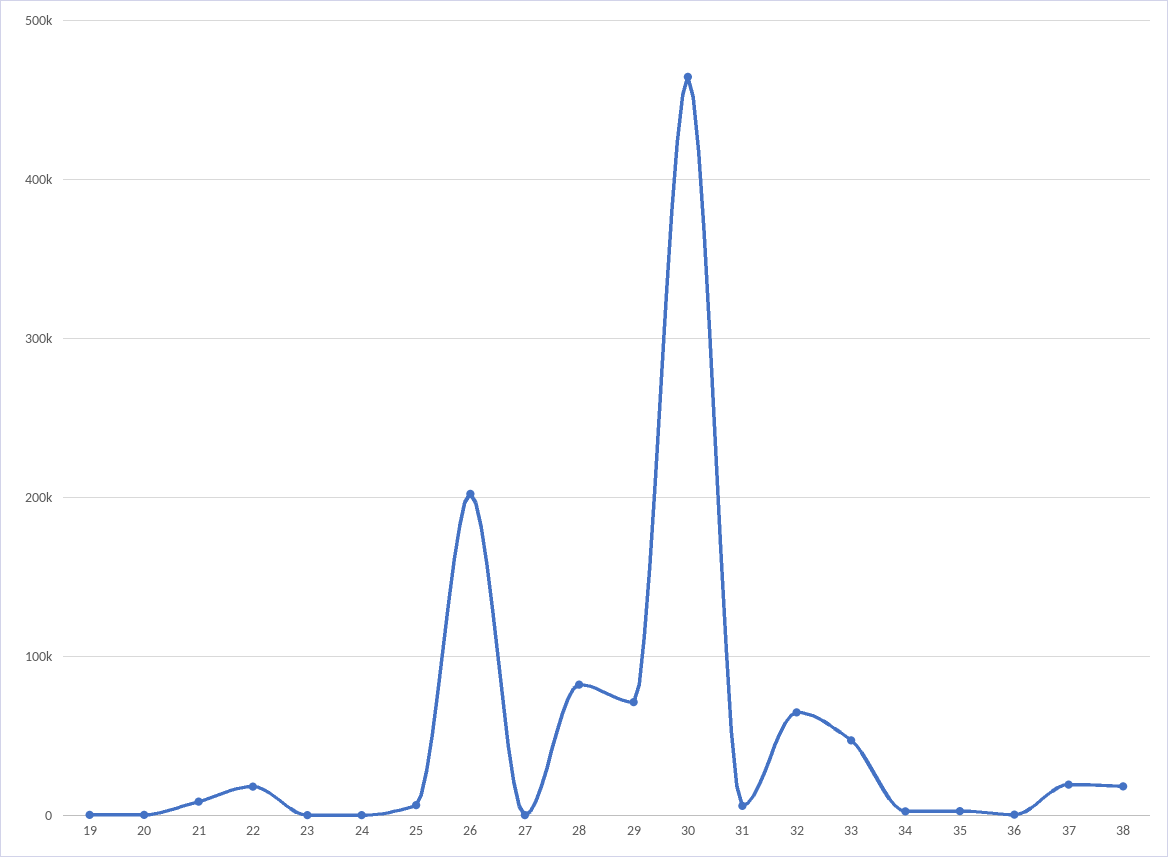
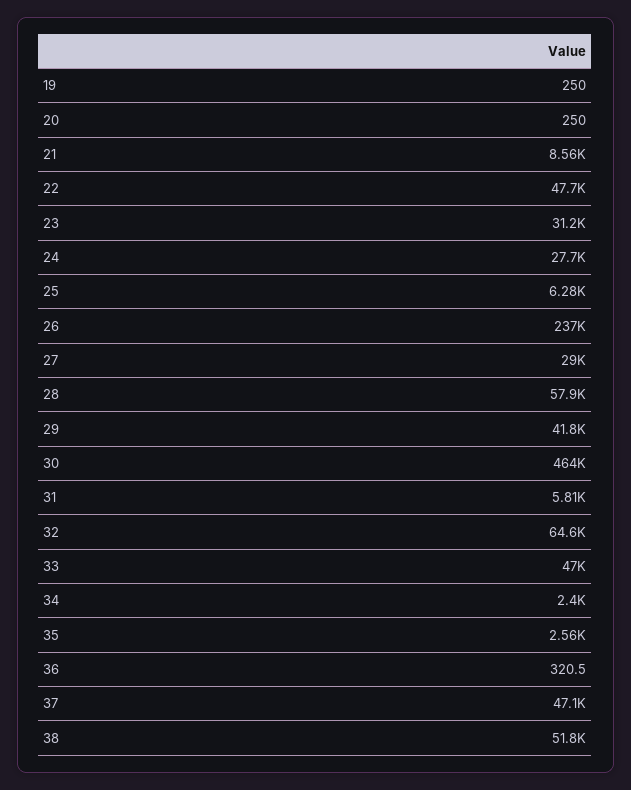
22: 20000 -> 47700
23: 0 -> 31200
24: 0 -> 27700
26: 200000 -> 237000
27: 0 -> 29000
28: 80000 -> 57900
29: 70000 -> 41800
37: 20000 -> 47100
38: 20000 -> 51800

